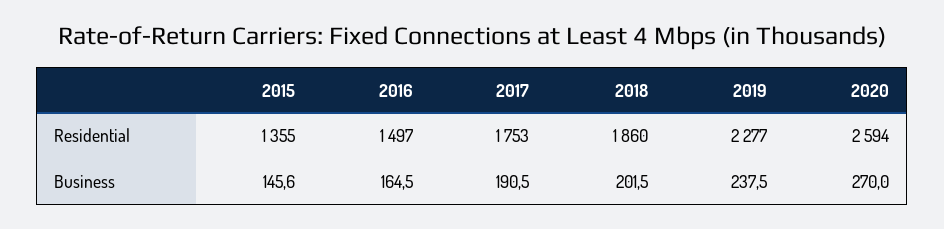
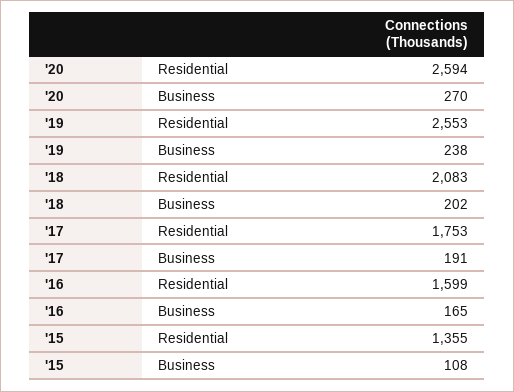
2016, Residential: 1497 -> 1599
2018, Residential: 1860 -> 2083
2019, Residential: 2277 -> 2553
2015, Business: 145.6 -> 108

